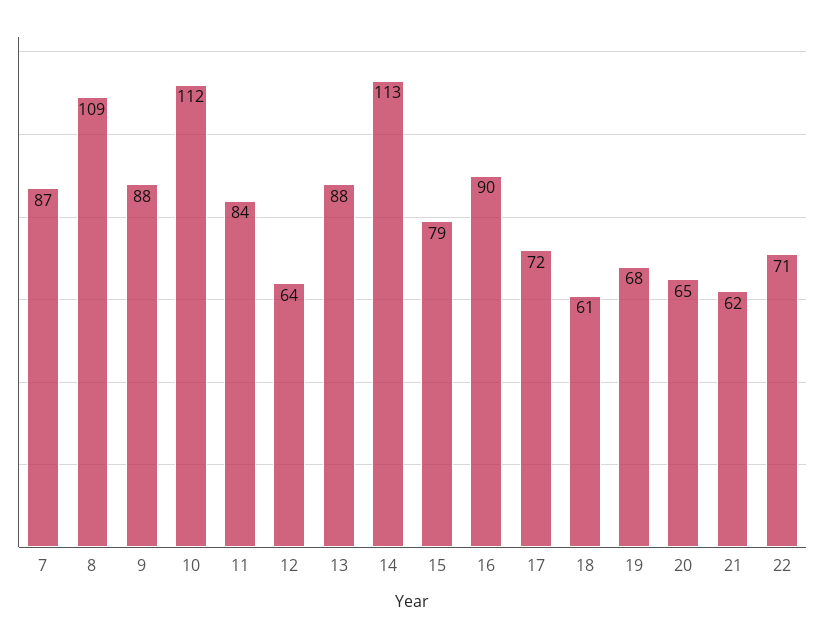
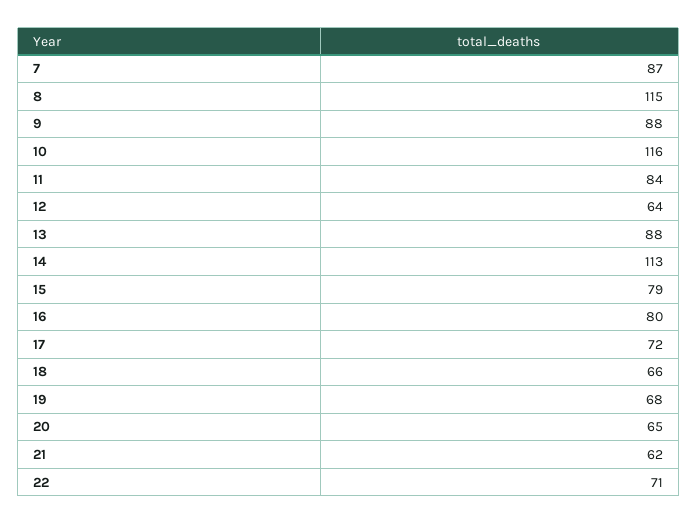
8: 109 -> 115
10: 112 -> 116
16: 90 -> 80
18: 61 -> 66

